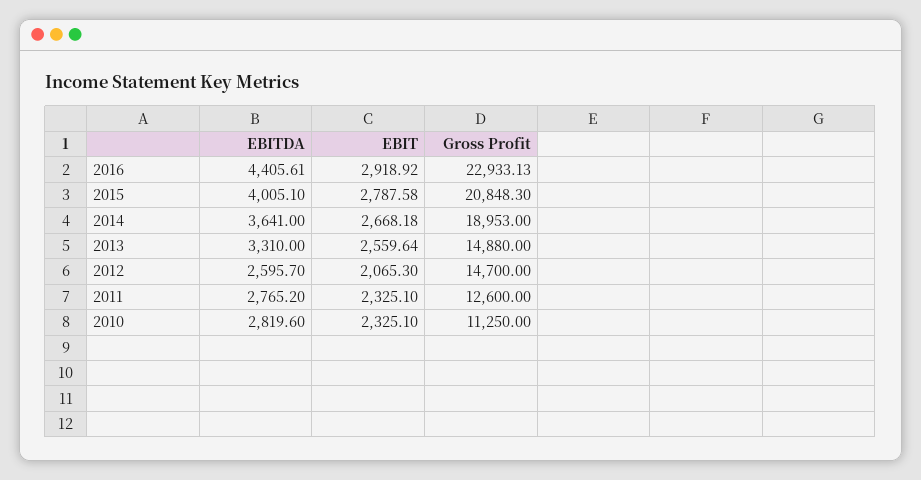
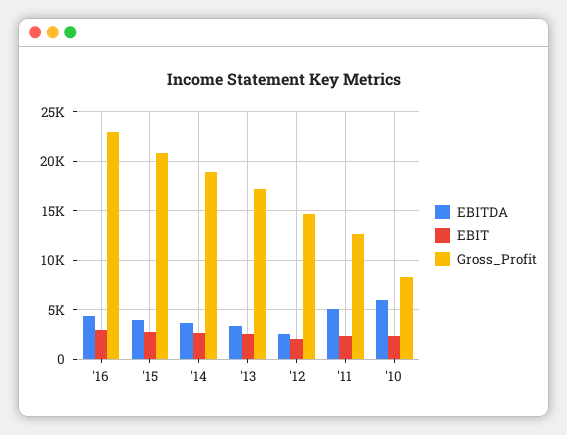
Gross Profit, 2013: 14880 -> 17000
EBITDA, 2011: 2765.2 -> 5000
EBITDA, 2010: 2819.6 -> 6000
Gross Profit, 2010: 11250 -> 8000

